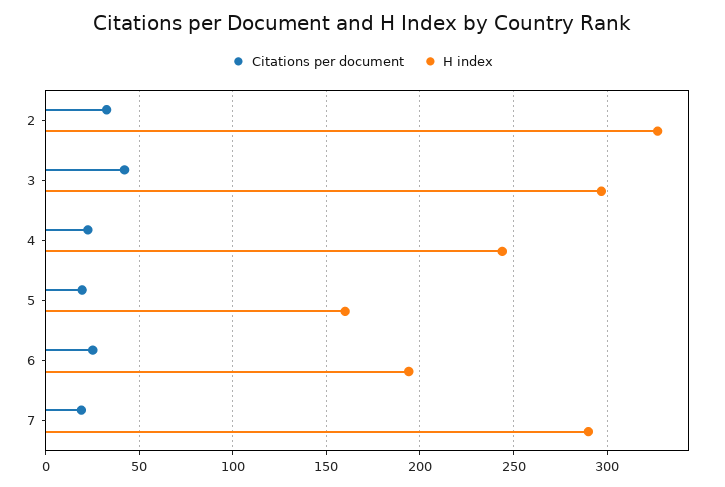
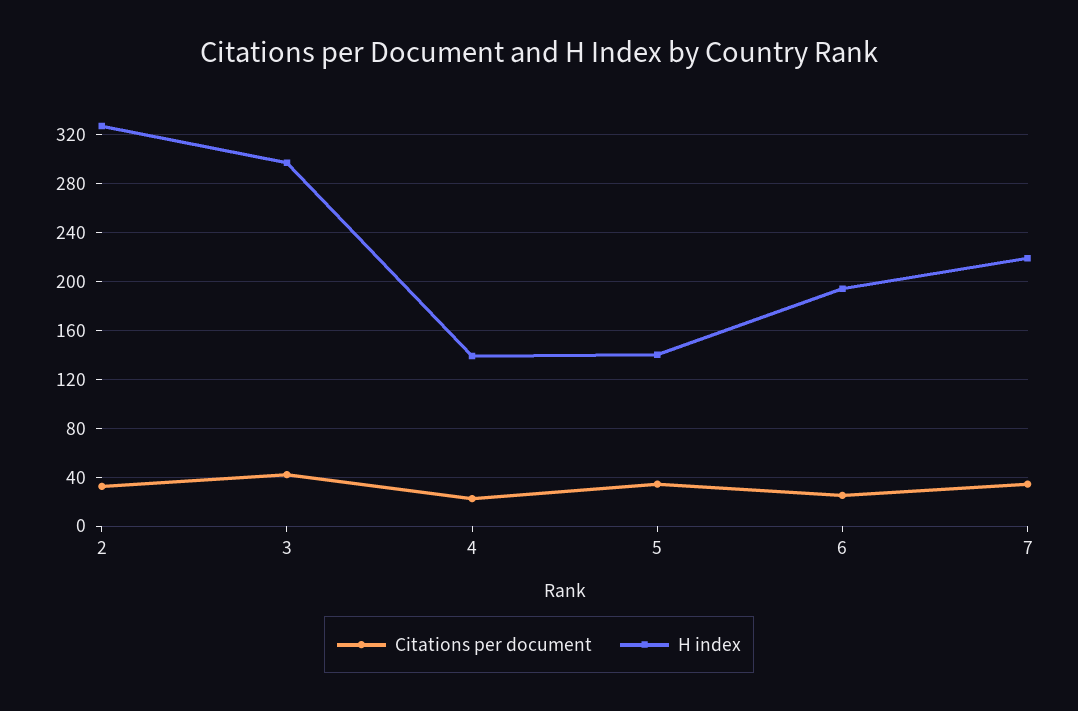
H index, 4: 245 -> 140
Citations per document, 5: 20 -> 35
H index, 5: 160 -> 140
Citations per document, 7: 20 -> 35
H index, 7: 290 -> 220

